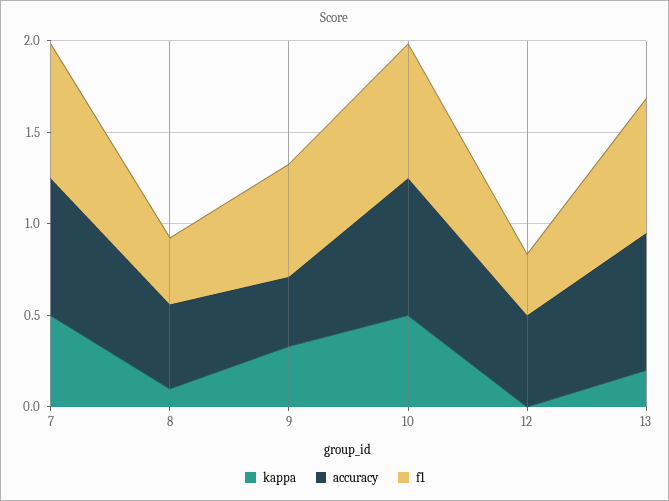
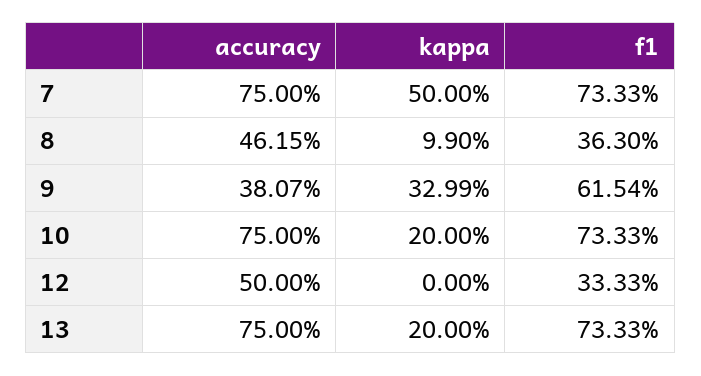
kappa, 10: 0.5 -> 0.2

